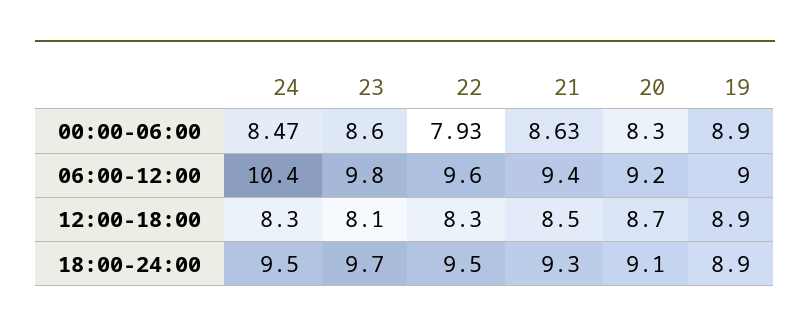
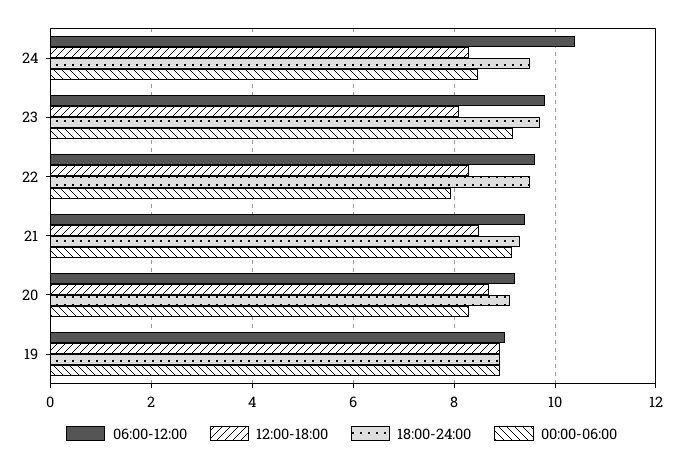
00:00-06:00, 23: 8.6 -> 9.2
00:00-06:00, 21: 8.63 -> 9.2

